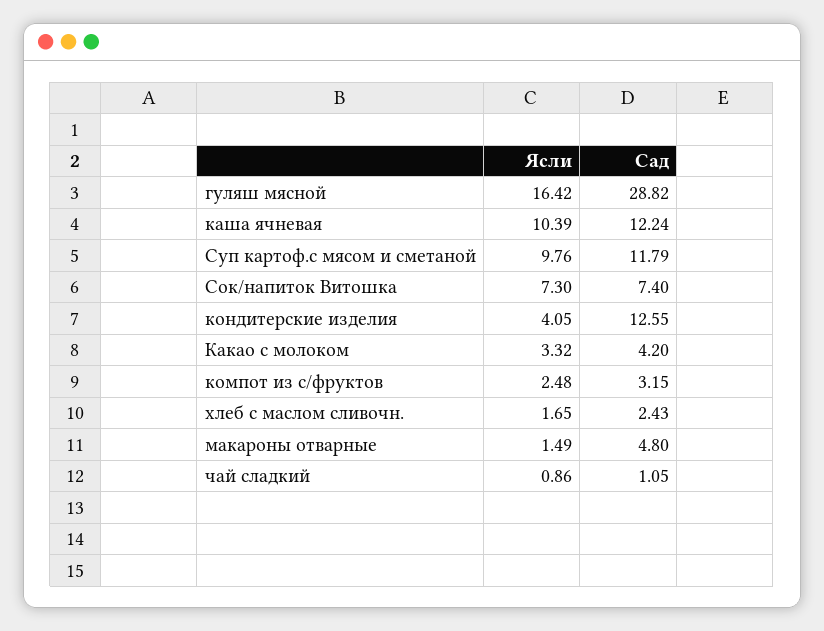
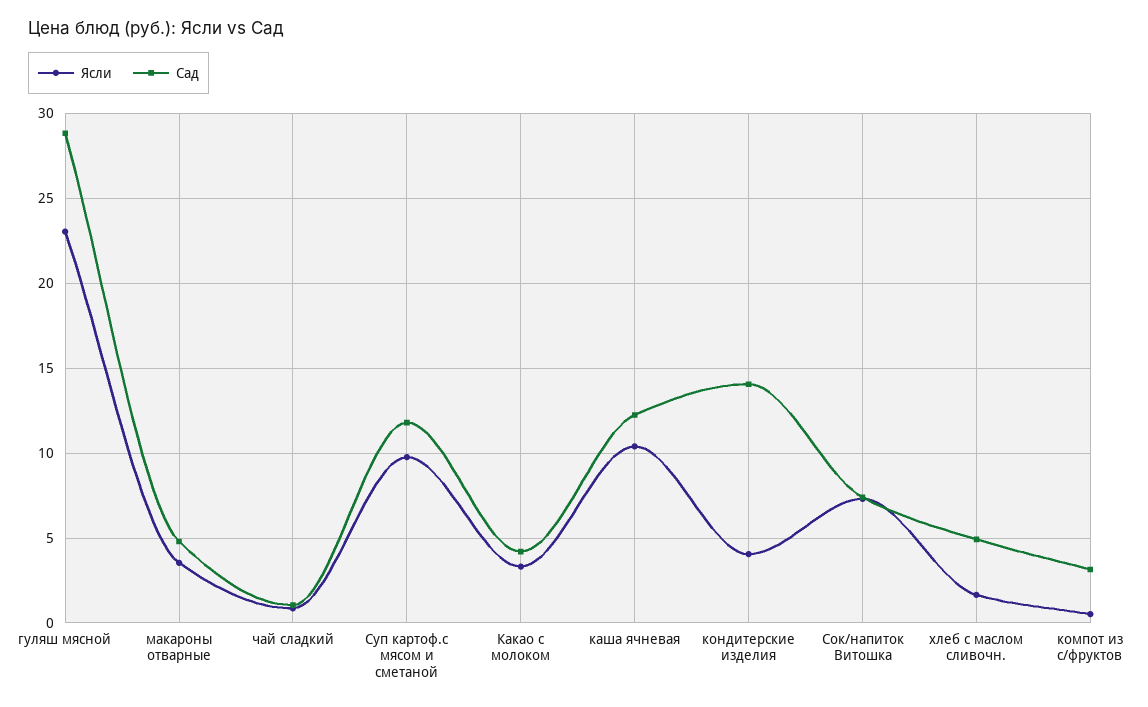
Ясли, гуляш мясной: 16.42 -> 23
Сад, кондитерские изделия: 12.55 -> 14
Ясли, компот из с/фруктов: 2.48 -> 0.5
Сад, хлеб с маслом сливочн.: 2.43 -> 5
Ясли, макароны отварные: 1.49 -> 3.5

